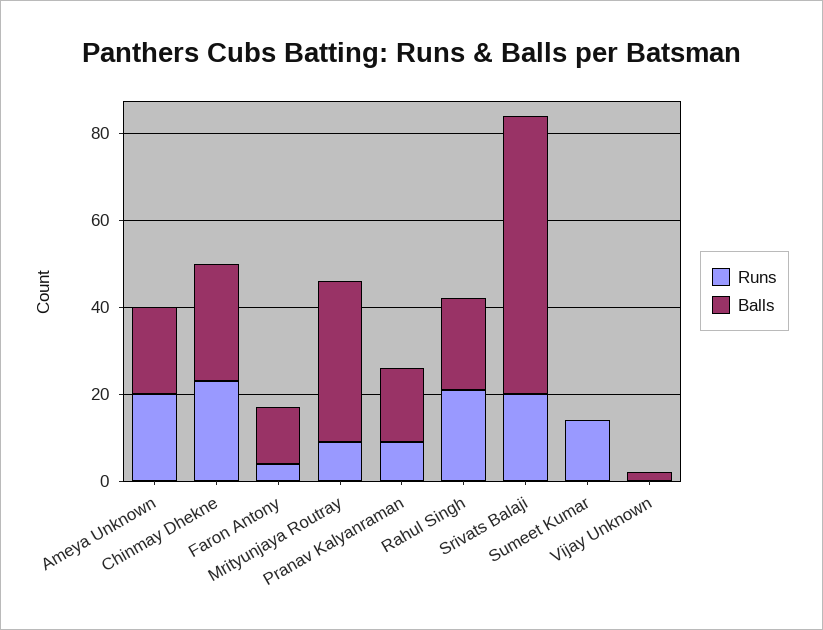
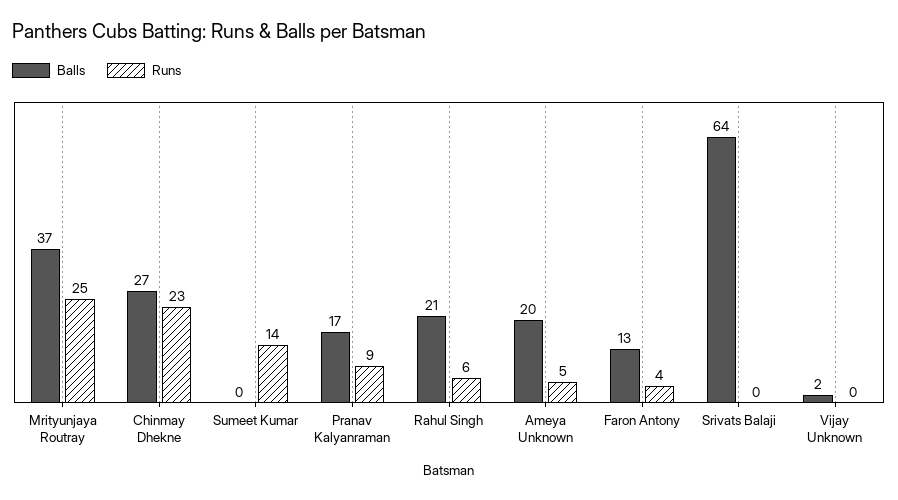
Runs, Ameya Unknown: 20 -> 5
Runs, Mrityunjaya Routray: 10 -> 25
Runs, Rahul Singh: 20 -> 6
Runs, Srivats Balaji: 20 -> 0

